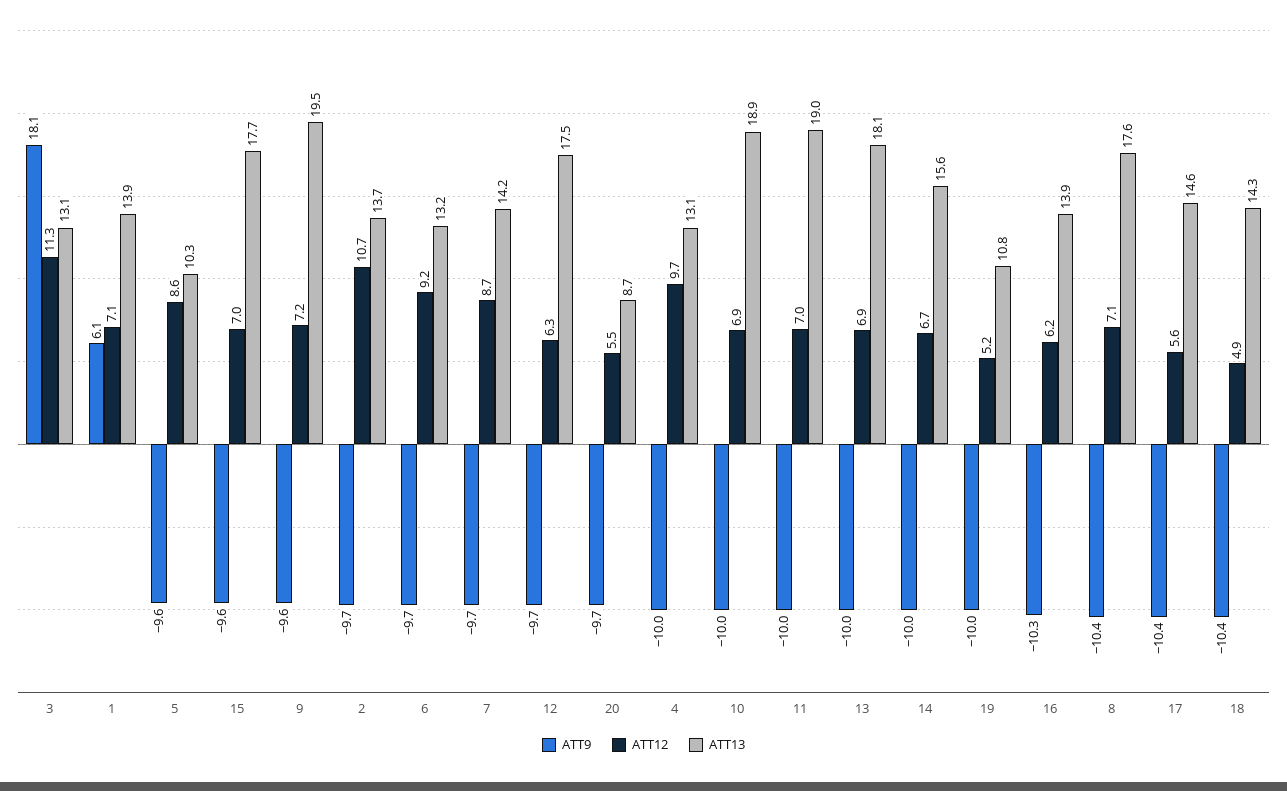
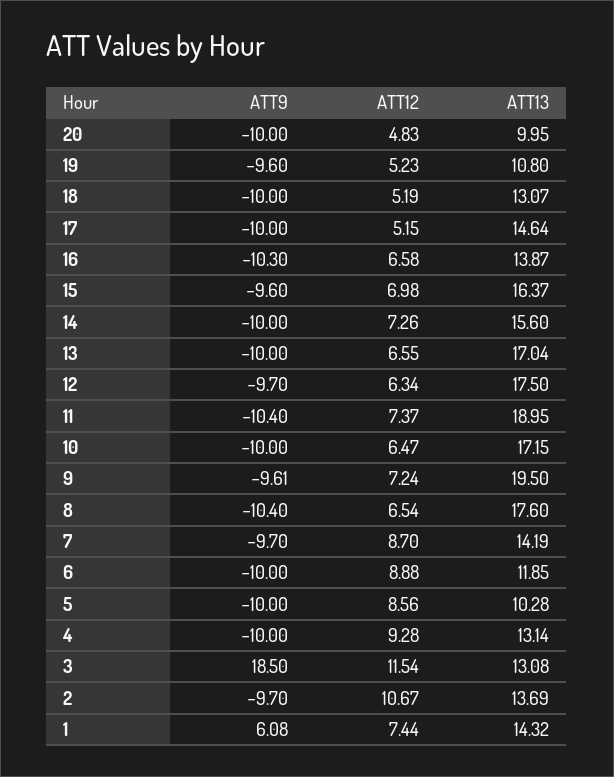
ATT9, 3: 18.1 -> 18.5
ATT12, 3: 11.3 -> 11.54
ATT12, 1: 7.1 -> 7.44
ATT13, 1: 13.9 -> 14.32
ATT9, 5: -9.6 -> -10
ATT13, 15: 17.7 -> 16.37
ATT9, 6: -9.7 -> -10
ATT12, 6: 9.2 -> 8.88
ATT13, 6: 13.2 -> 11.85
ATT9, 20: -9.7 -> -10
ATT12, 20: 5.5 -> 4.83
ATT13, 20: 8.7 -> 9.95
ATT12, 4: 9.7 -> 9.28
ATT12, 10: 6.9 -> 6.47
ATT13, 10: 18.9 -> 17.15
ATT9, 11: -10 -> -10.4
ATT12, 11: 7 -> 7.37
ATT12, 13: 6.9 -> 6.55
ATT13, 13: 18.1 -> 17.04
ATT12, 14: 6.7 -> 7.26
ATT9, 19: -10 -> -9.6
ATT12, 16: 6.2 -> 6.58
ATT12, 8: 7.1 -> 6.54
ATT9, 17: -10.4 -> -10
ATT12, 17: 5.6 -> 5.15
ATT9, 18: -10.4 -> -10
ATT12, 18: 4.9 -> 5.19
ATT13, 18: 14.3 -> 13.07

